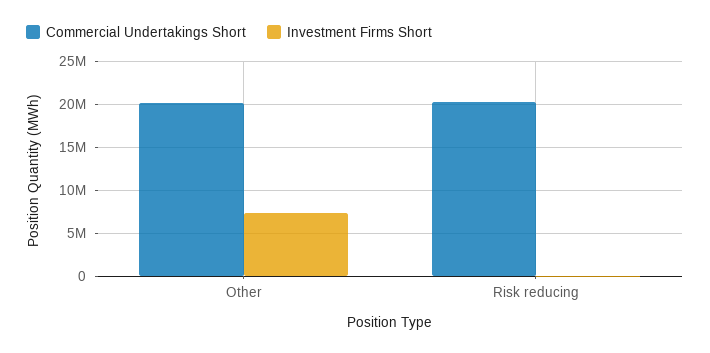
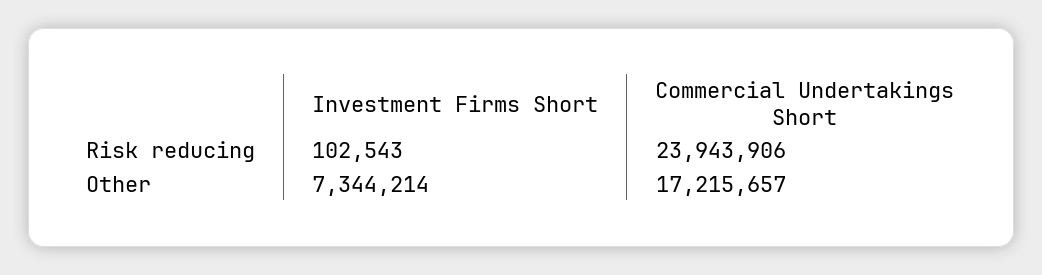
Commercial Undertakings Short, Other: 20000000 -> 17215657
Commercial Undertakings Short, Risk reducing: 20000000 -> 23943906

